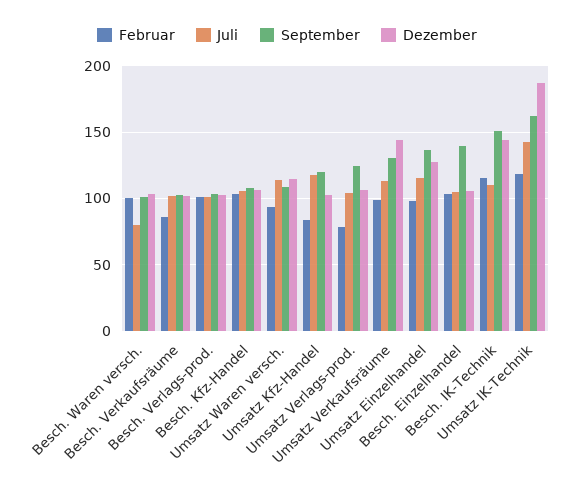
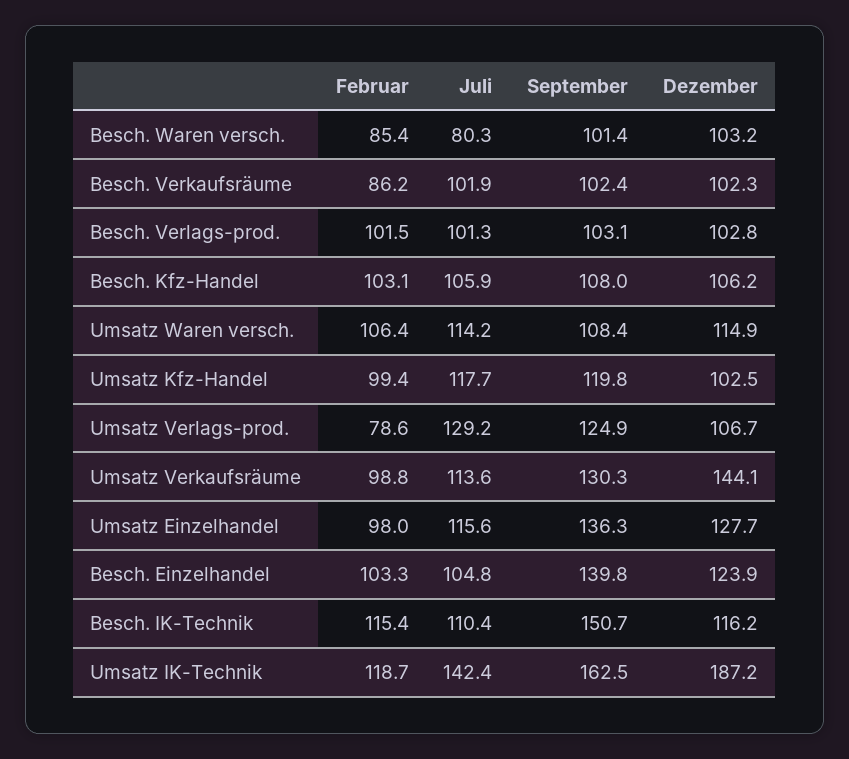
Februar, Besch. Waren versch.: 100 -> 85.4
Februar, Umsatz Waren versch.: 95 -> 106.4
Februar, Umsatz Kfz-Handel: 85 -> 99.4
Juli, Umsatz Verlags-prod.: 105 -> 129.2
Dezember, Besch. Einzelhandel: 105 -> 123.9
Dezember, Besch. IK-Technik: 145 -> 116.2

